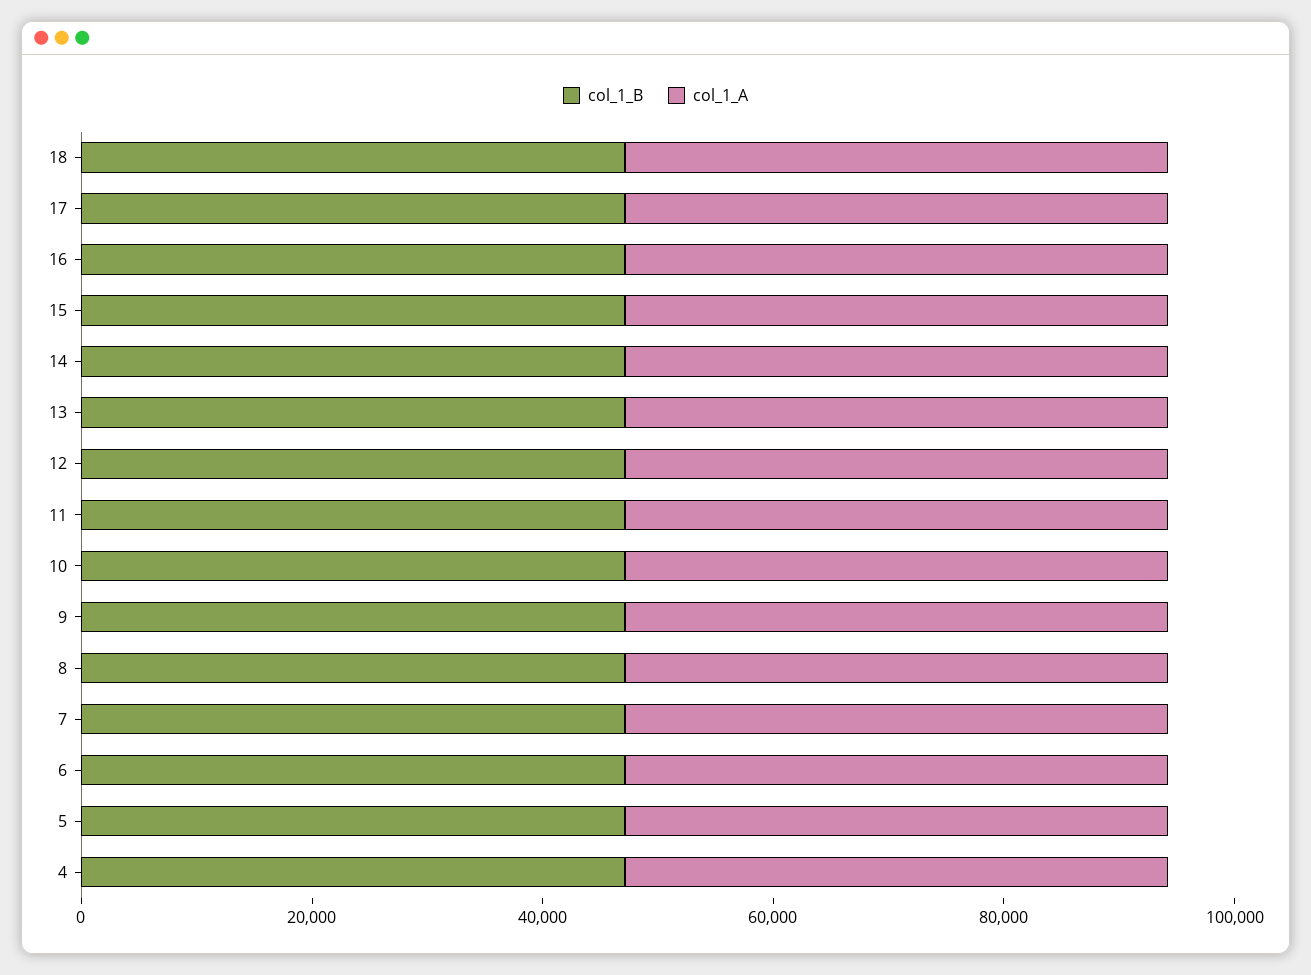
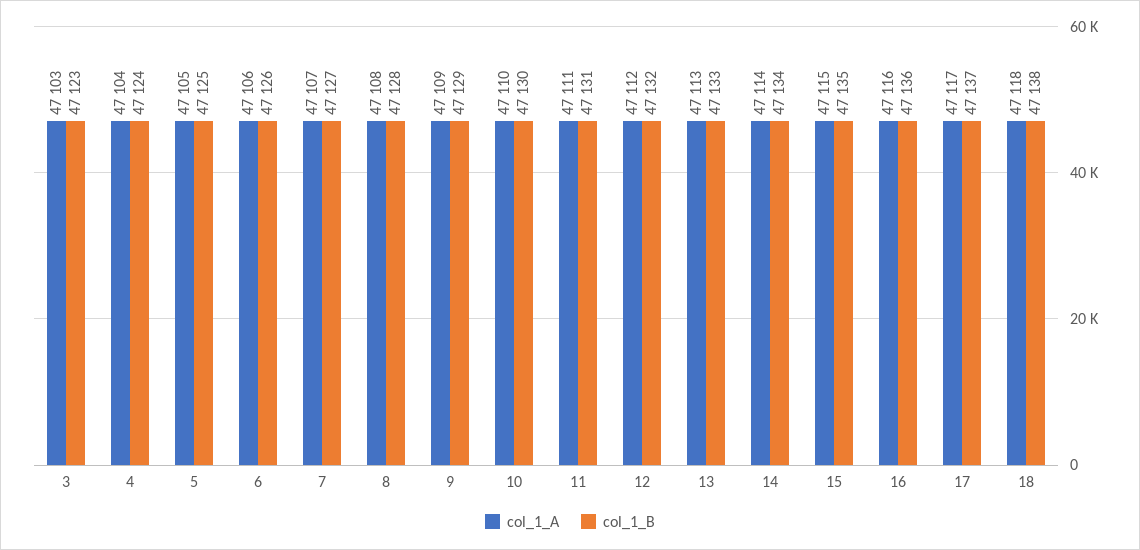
col_1_A, 3: none -> 47103
col_1_B, 3: none -> 47123

